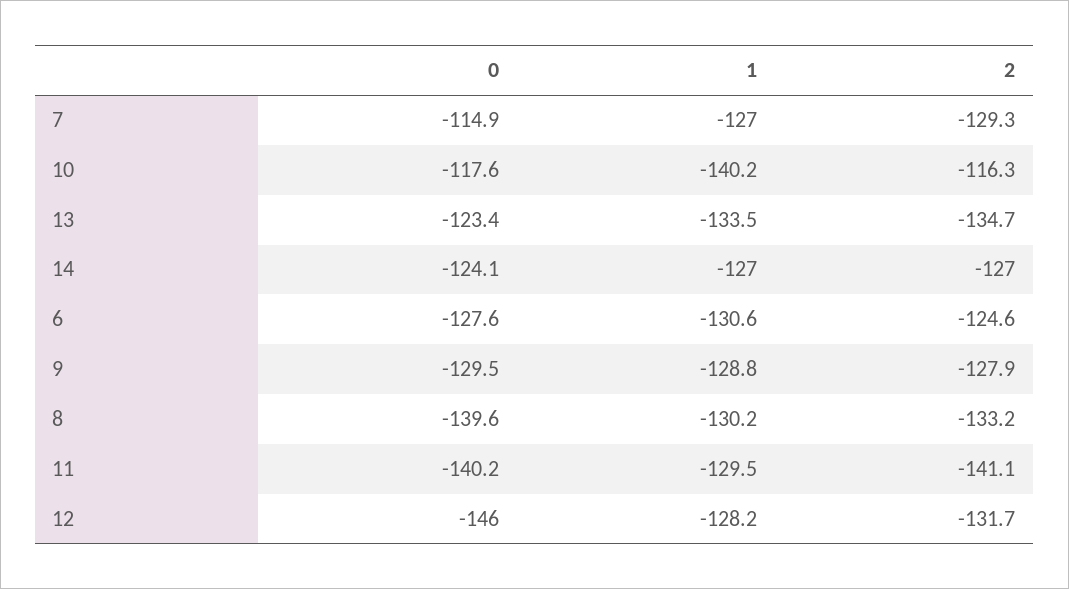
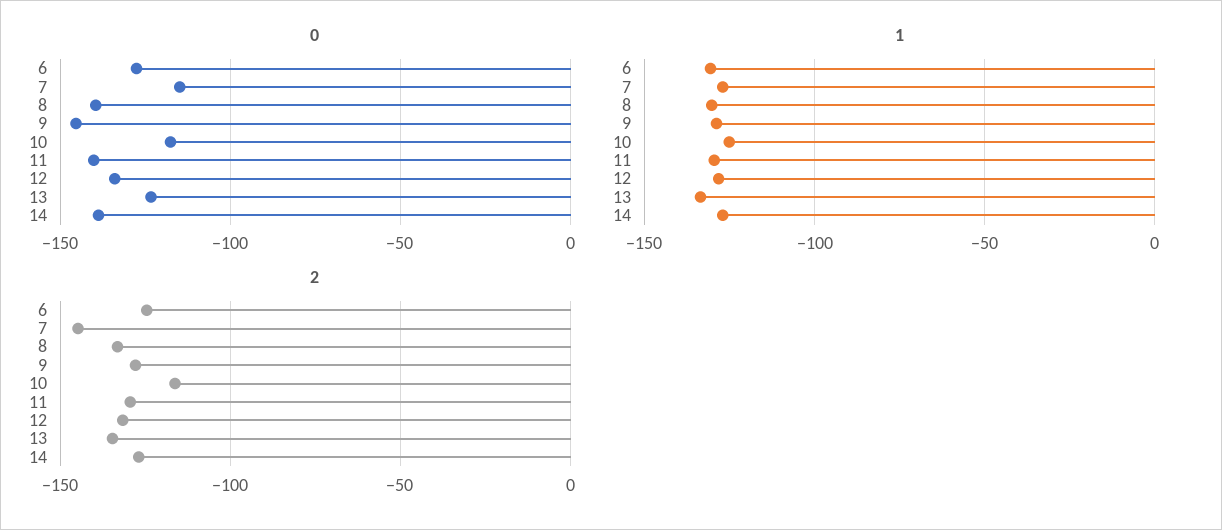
2, 7: -129.3 -> -145
1, 10: -140.2 -> -125
0, 14: -124.1 -> -140
0, 9: -129.5 -> -145
2, 11: -141.1 -> -130
0, 12: -146 -> -135

